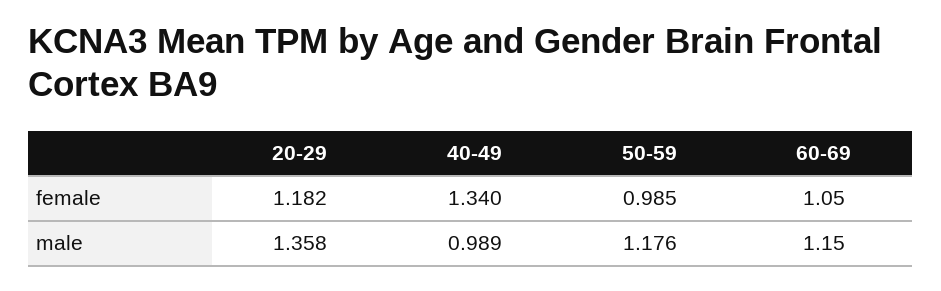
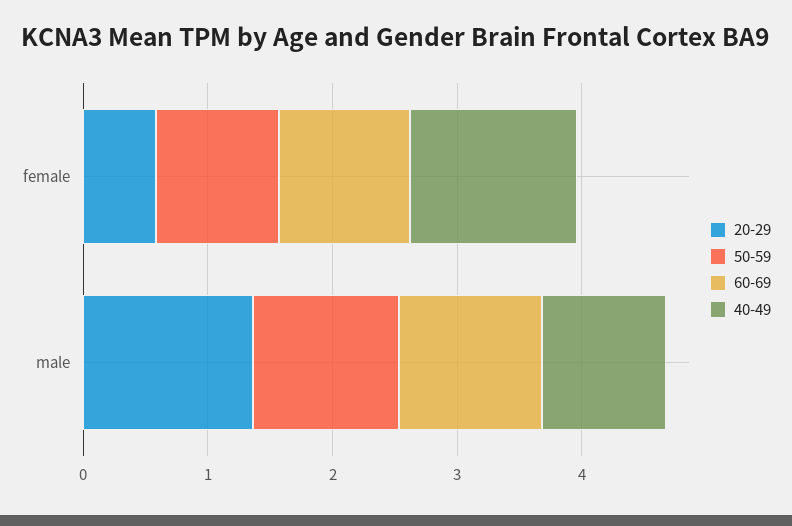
20-29, female: 1.182 -> 0.6

